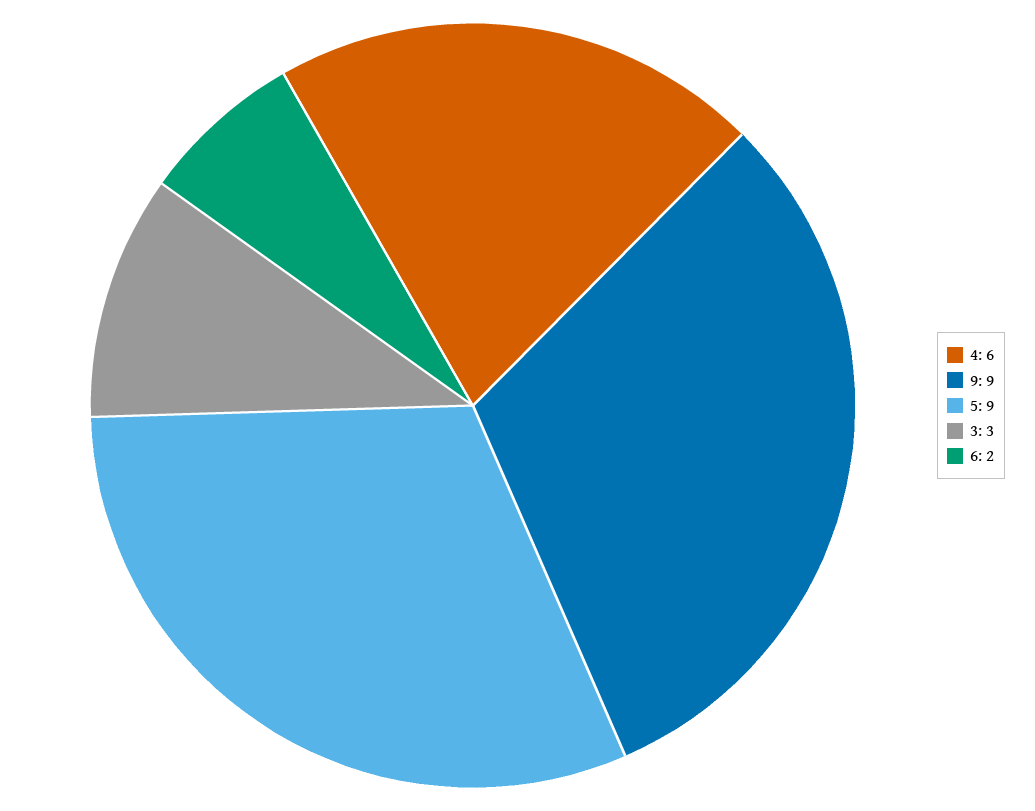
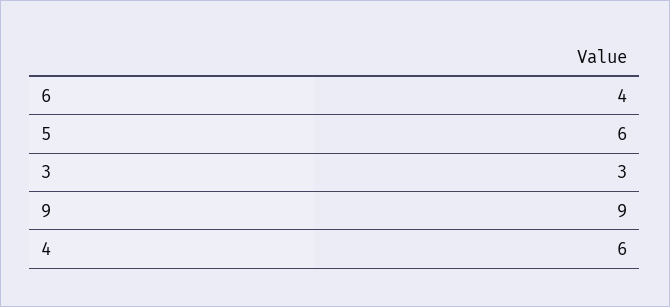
5: 9 -> 6
6: 2 -> 4

